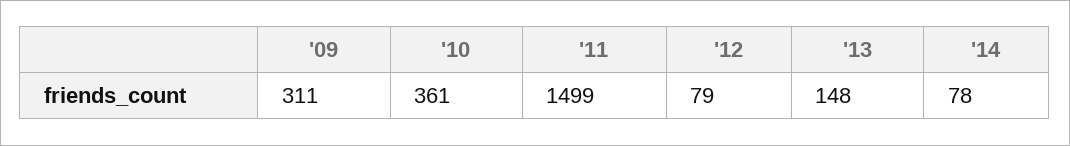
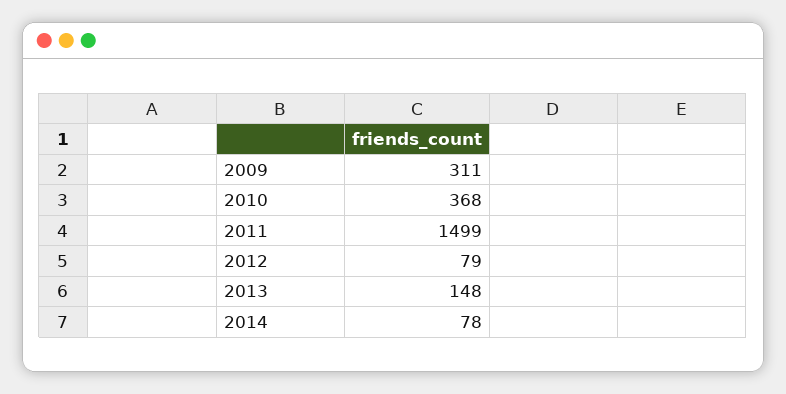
'10: 361 -> 368

